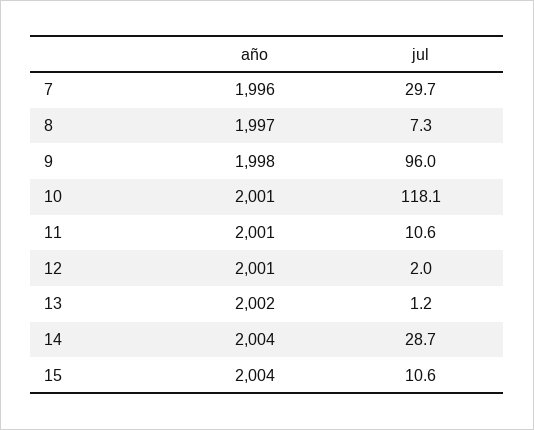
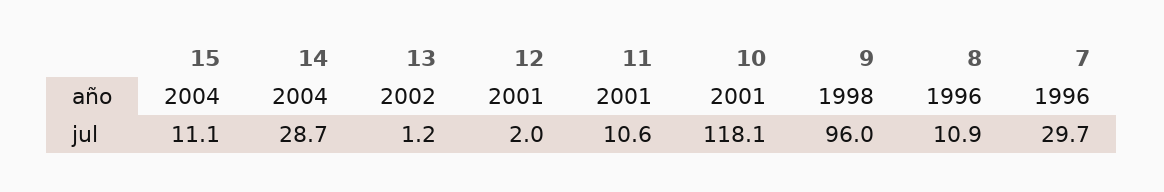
año, 8: 1997 -> 1996
jul, 8: 7.3 -> 10.9
jul, 15: 10.6 -> 11.1

